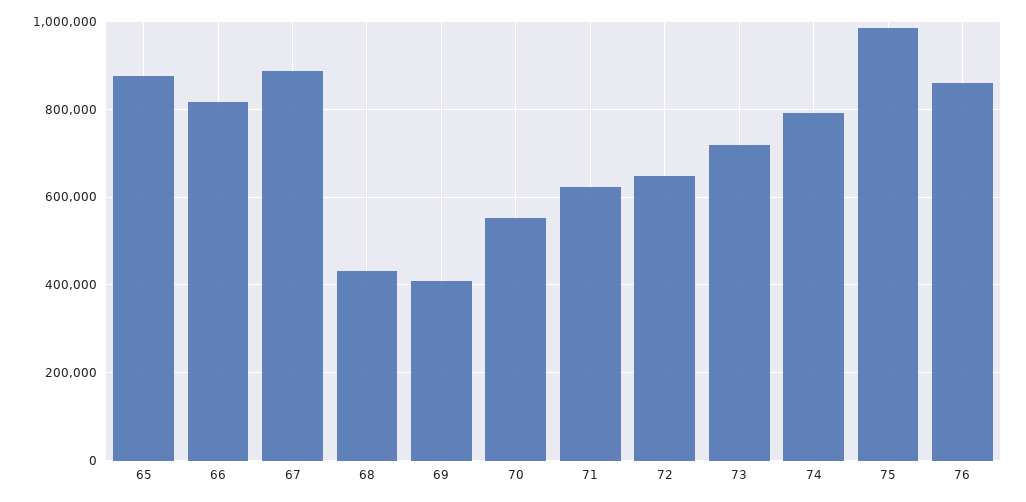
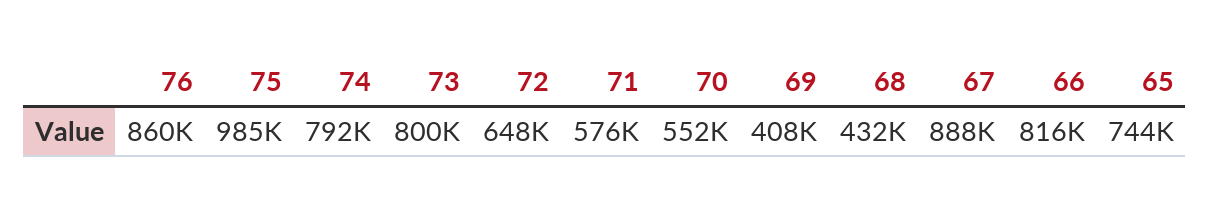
65: 880000 -> 744000
71: 620000 -> 576000
73: 720000 -> 800000

